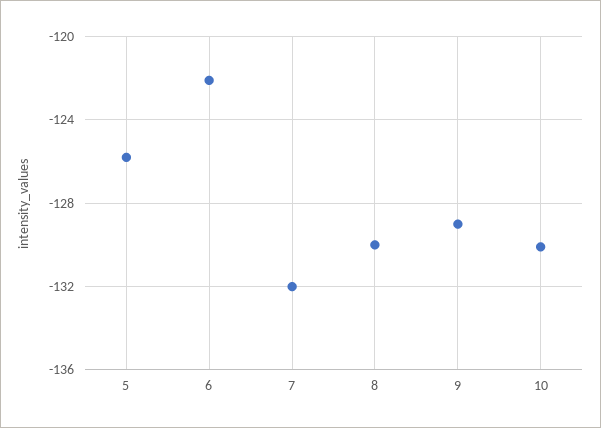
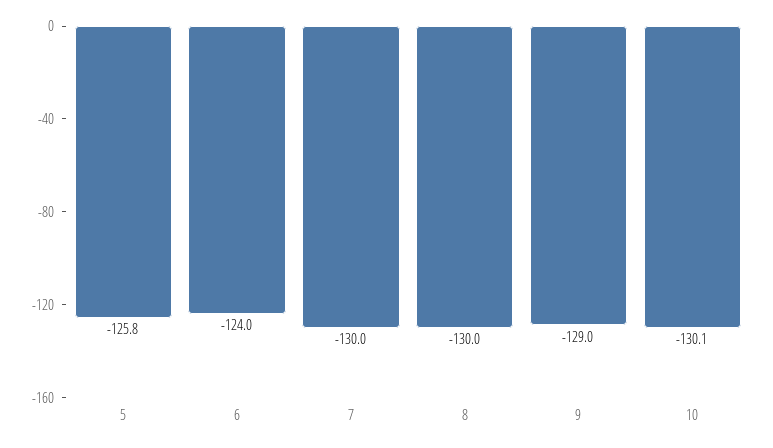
6: -122 -> -124
7: -132 -> -130

